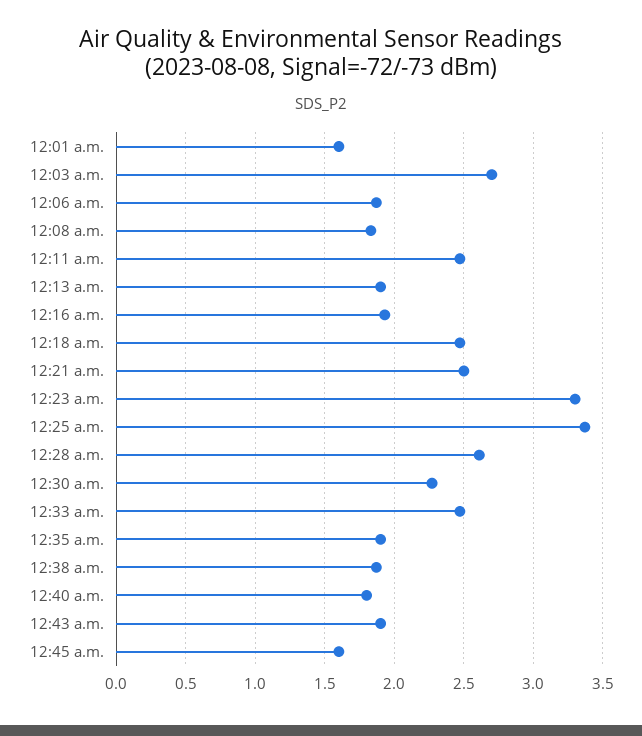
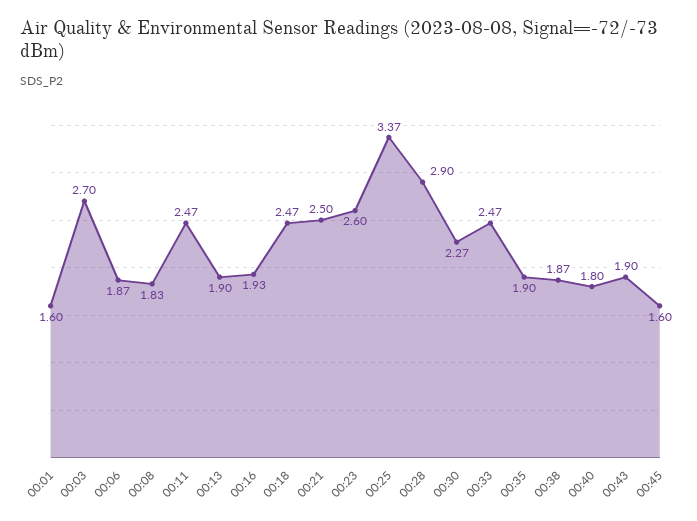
12:23 a.m.: 3.3 -> 2.6
12:28 a.m.: 2.6 -> 2.9

